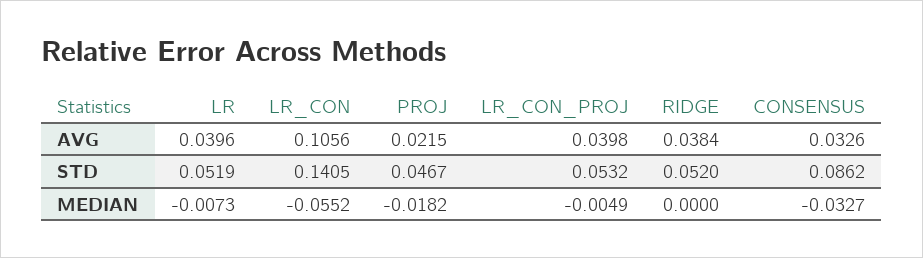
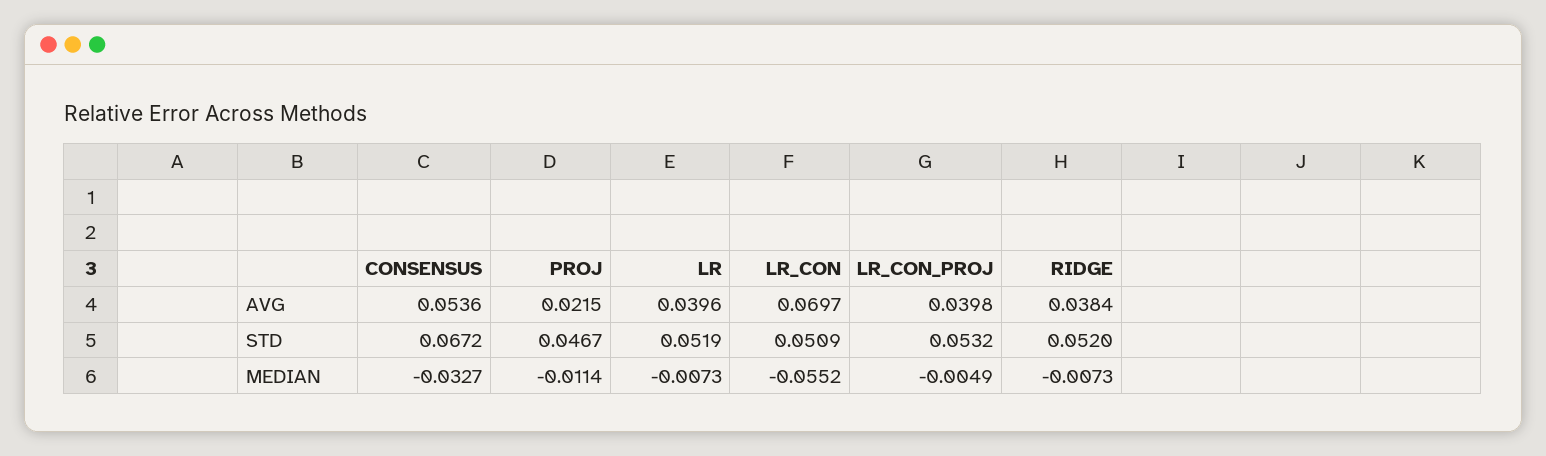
LR_CON, AVG: 0.1056 -> 0.0697
CONSENSUS, AVG: 0.0326 -> 0.0536
LR_CON, STD: 0.1405 -> 0.0509
CONSENSUS, STD: 0.0862 -> 0.0672
PROJ, MEDIAN: -0.0182 -> -0.0114
RIDGE, MEDIAN: 0 -> -0.0073

